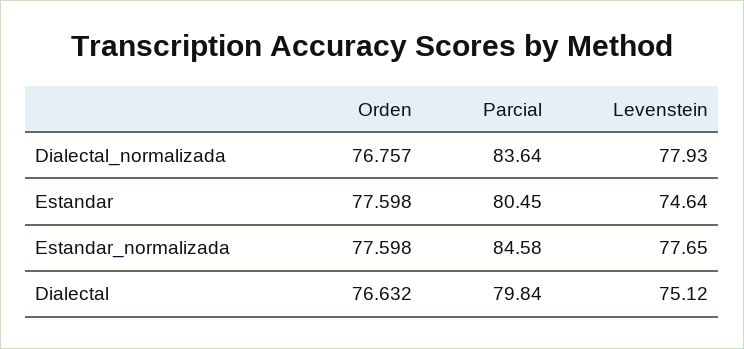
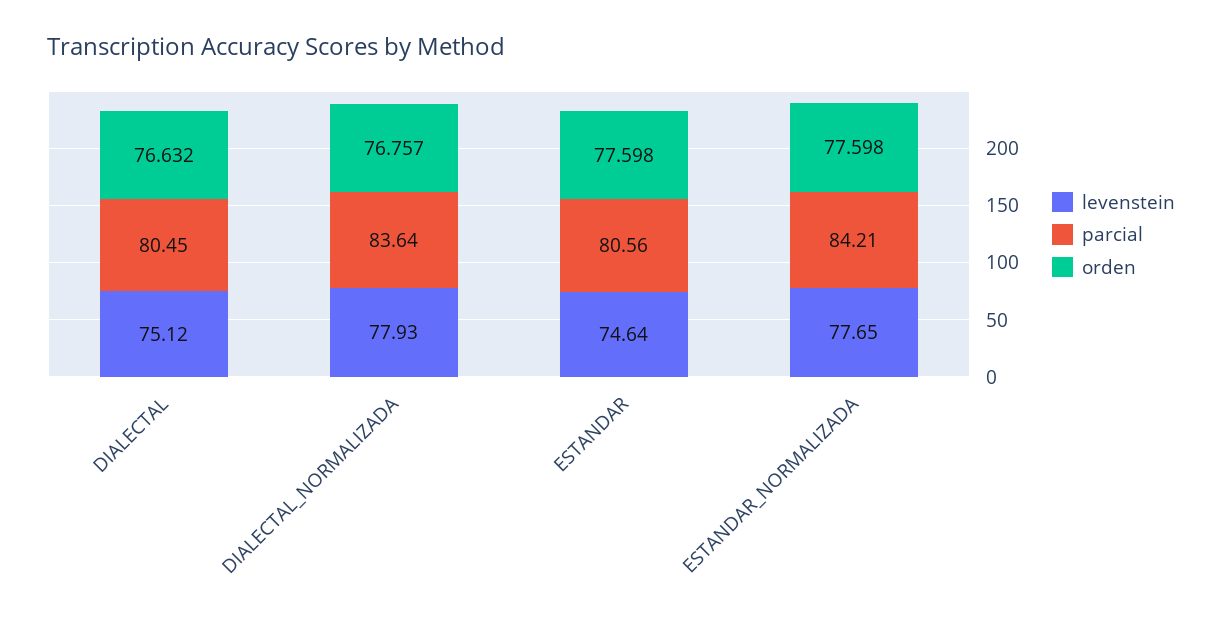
Parcial, Estandar: 80.45 -> 80.56
Parcial, Estandar_normalizada: 84.58 -> 84.21
Parcial, Dialectal: 79.84 -> 80.45

